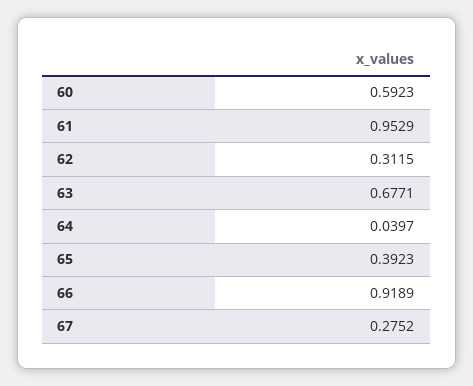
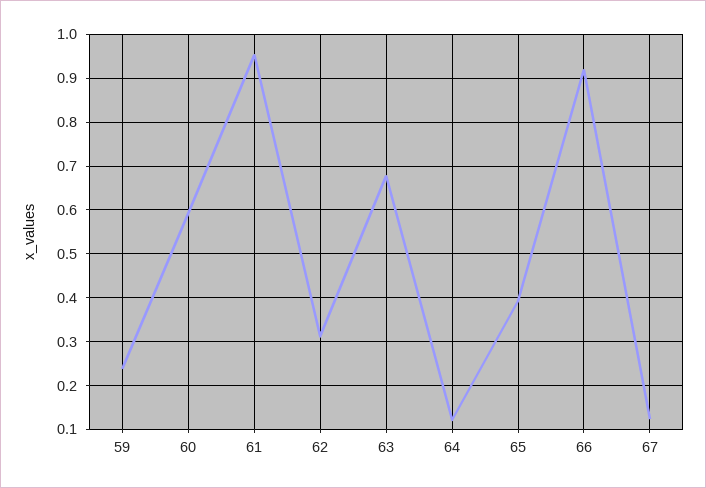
64: 0.0397 -> 0.12
67: 0.2752 -> 0.12
59: none -> 0.24

